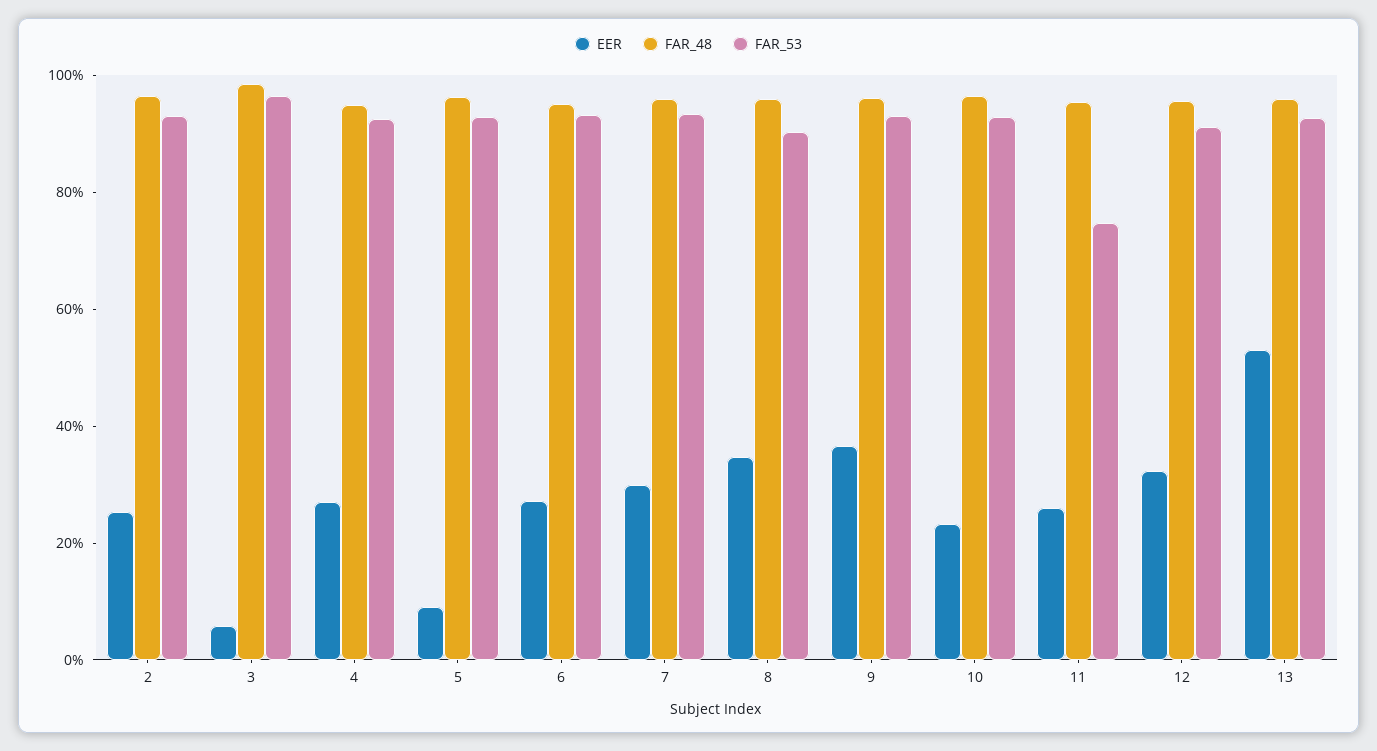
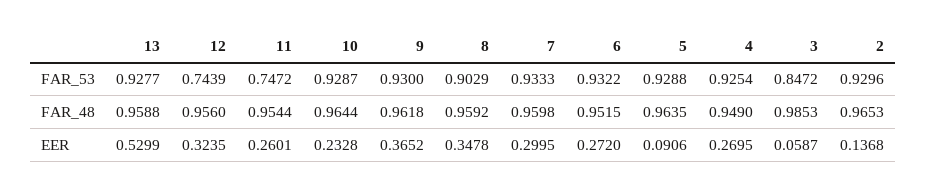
EER, 2: 0.25 -> 0.1368
FAR_53, 3: 0.95 -> 0.8472
FAR_53, 12: 0.9 -> 0.7439

